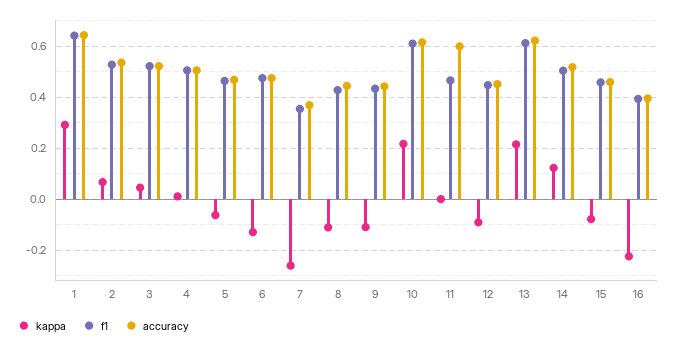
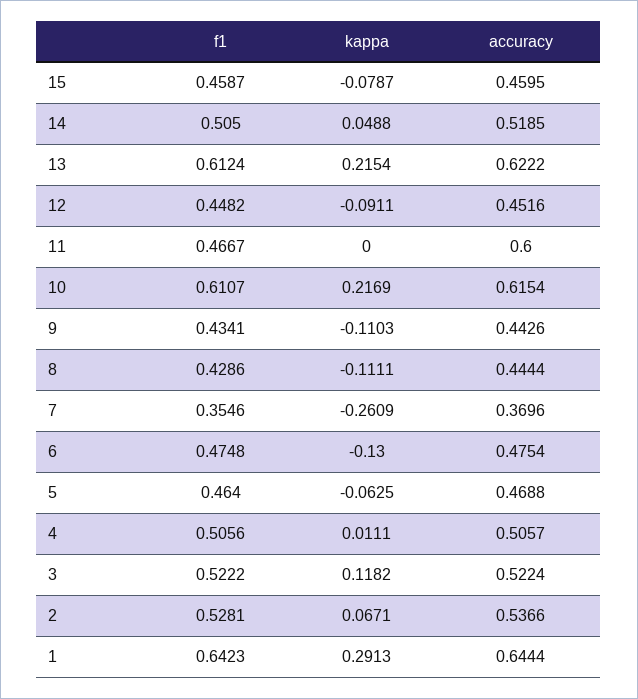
kappa, 3: 0.05 -> 0.1182
kappa, 14: 0.125 -> 0.0488
kappa, 16: -0.225 -> none
f1, 16: 0.4 -> none
accuracy, 16: 0.4 -> none

